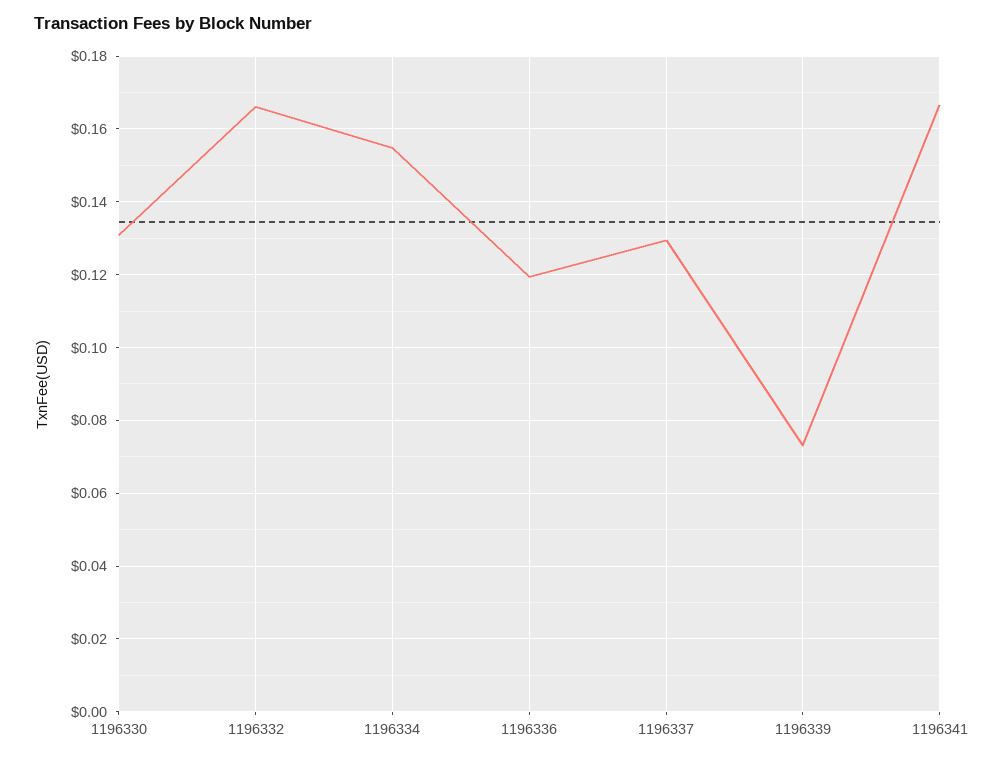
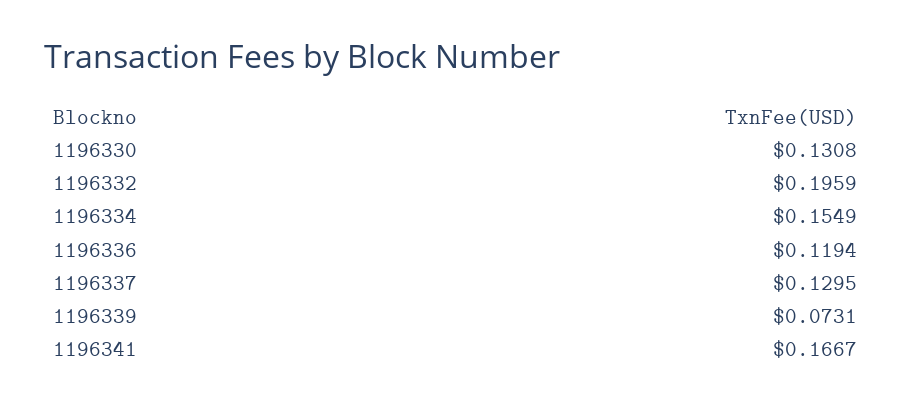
1196332: 0.166 -> 0.1959

